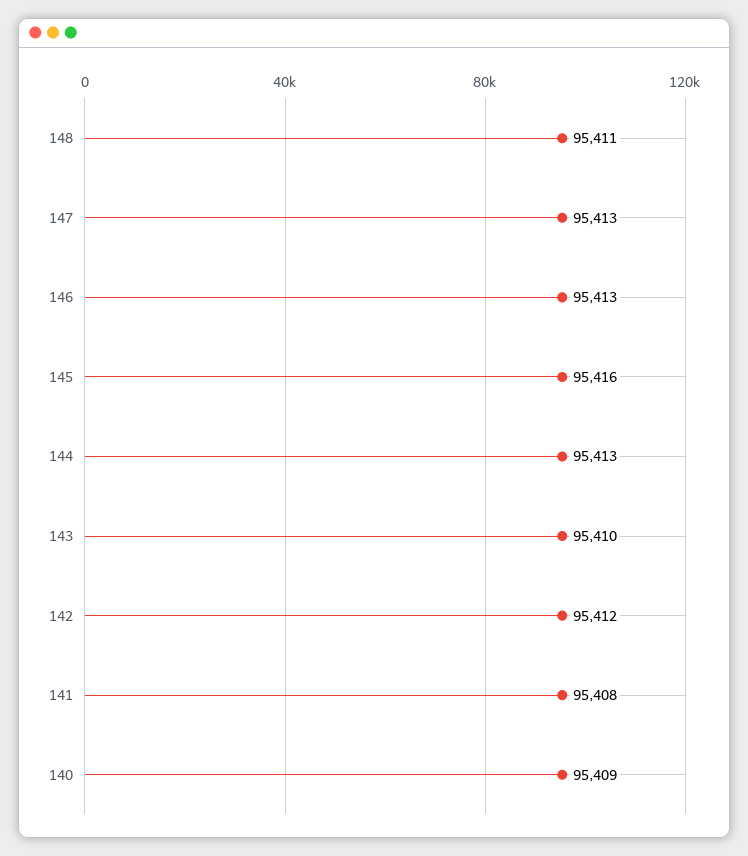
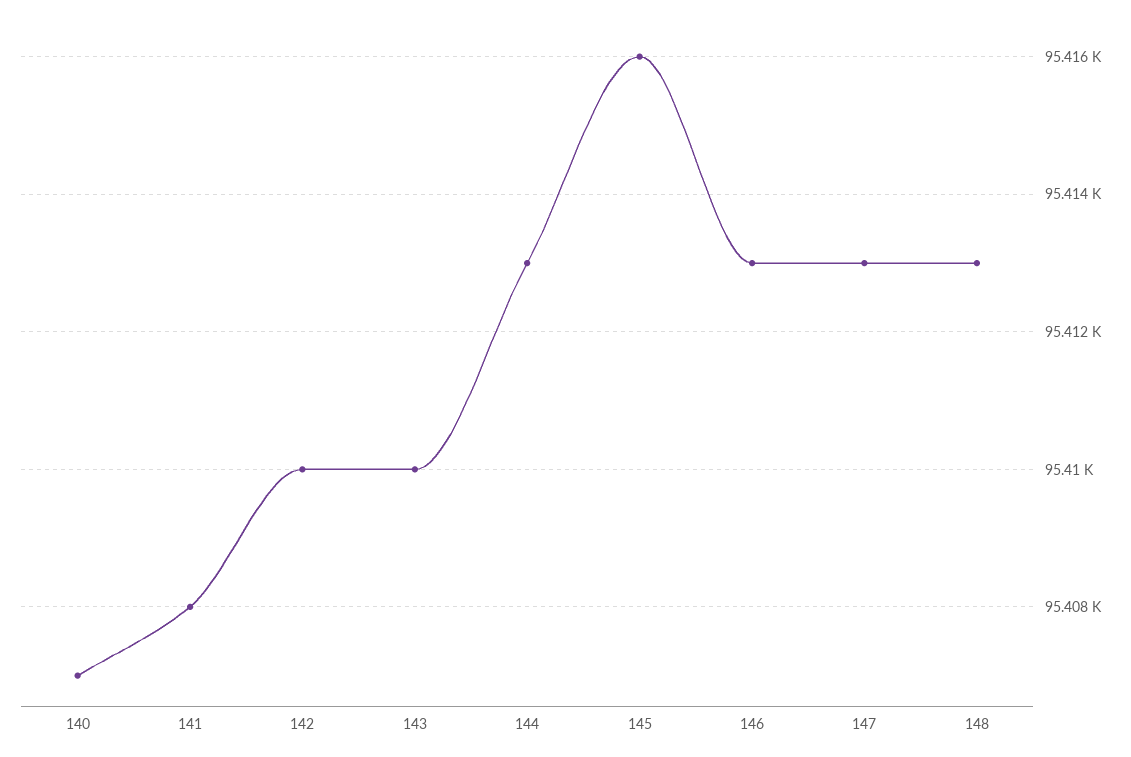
148: 95411 -> 95413
142: 95412 -> 95410
140: 95409 -> 95407

